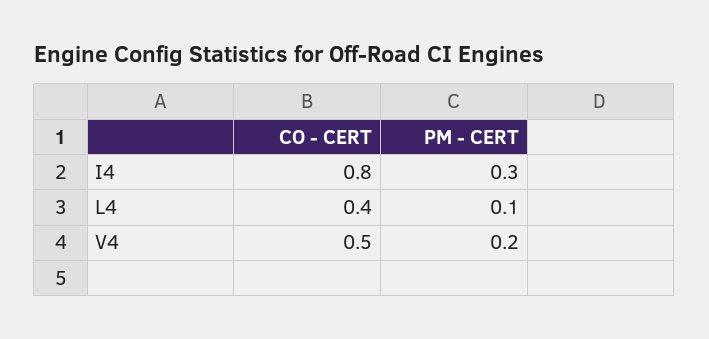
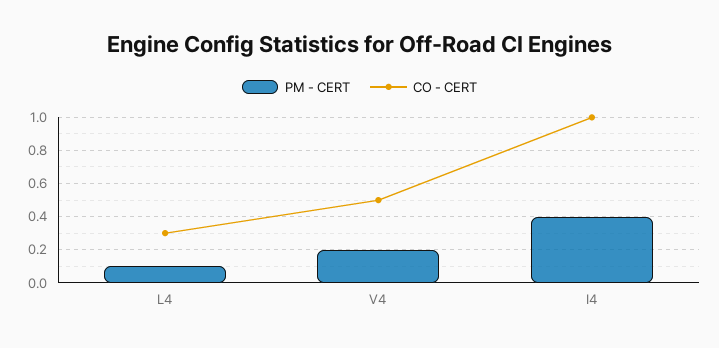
CO - CERT, I4: 0.8 -> 1
PM - CERT, I4: 0.3 -> 0.4
CO - CERT, L4: 0.4 -> 0.3

